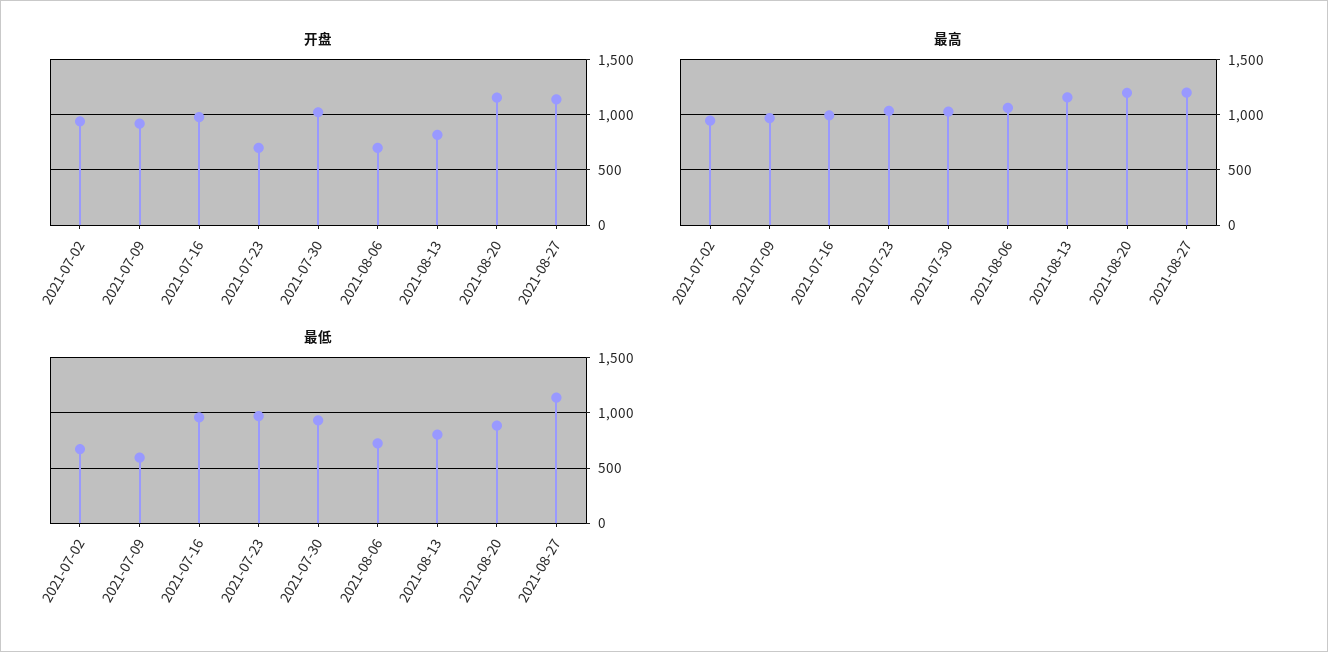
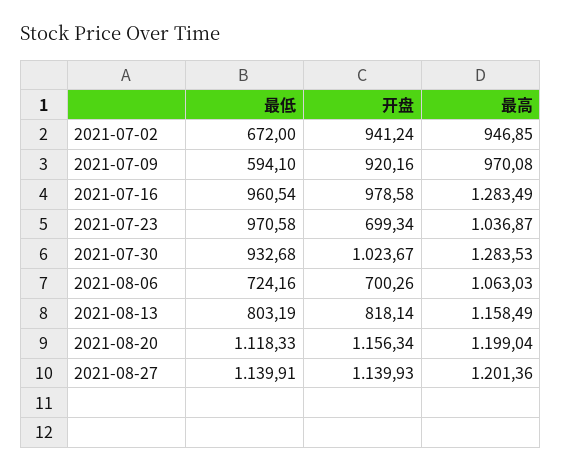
最高, 2021-07-16: 1000 -> 1283.49
最高, 2021-07-30: 1000 -> 1283.53
最低, 2021-08-20: 900 -> 1118.33

